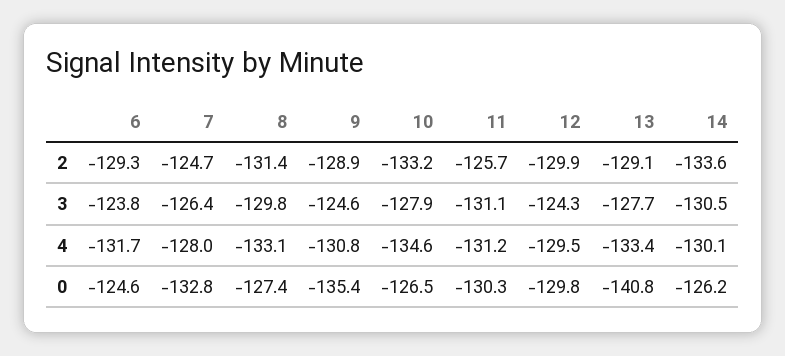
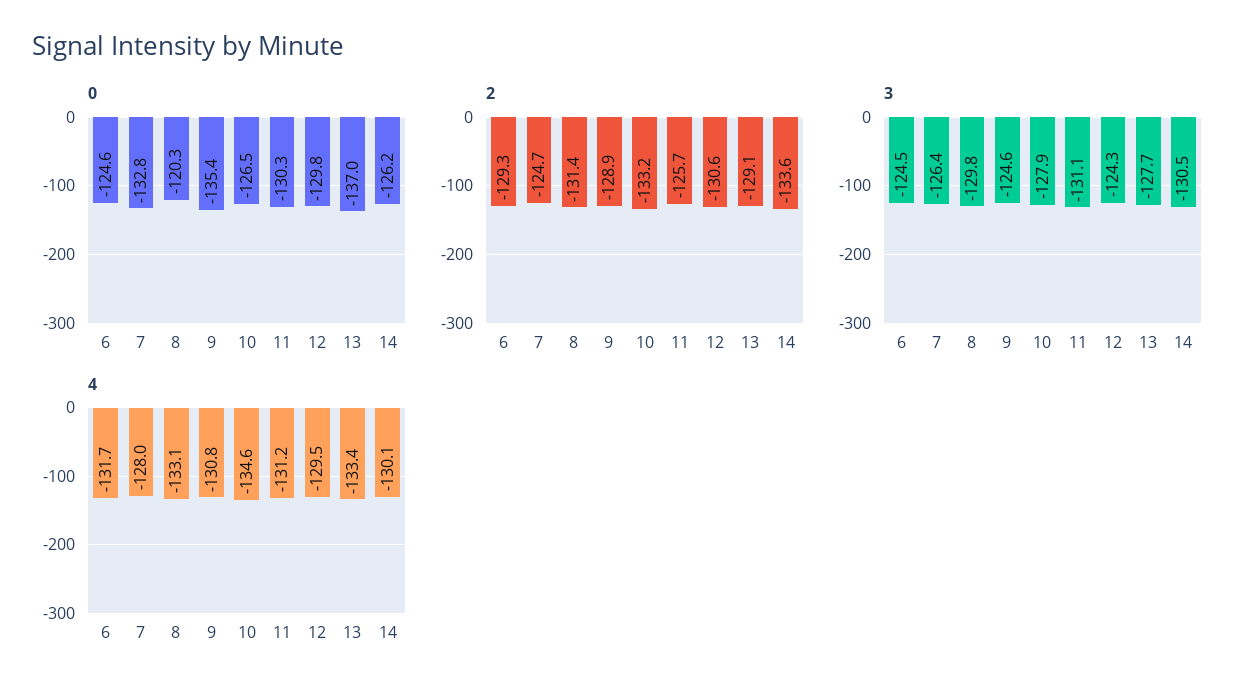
2, 12: -129.9 -> -130.6
3, 6: -123.8 -> -124.5
0, 8: -127.4 -> -120.3
0, 13: -140.8 -> -137

